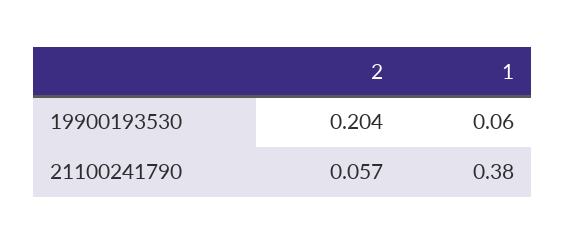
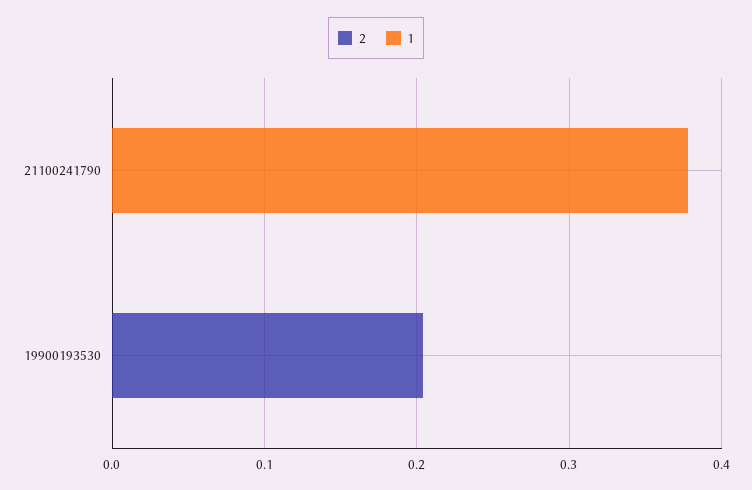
1, 19900193530: 0.06 -> 0
2, 21100241790: 0.057 -> 0

